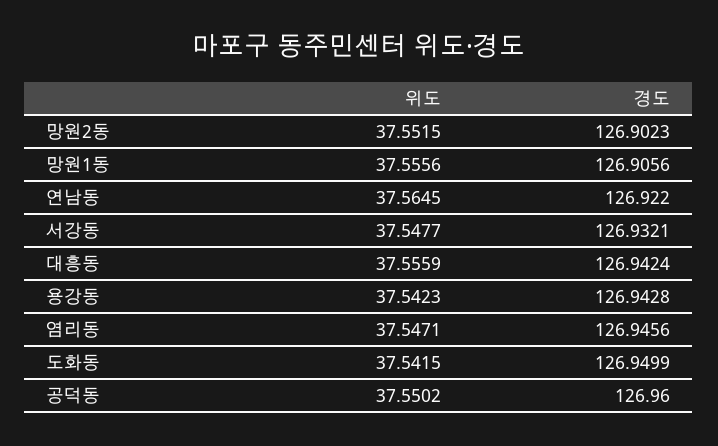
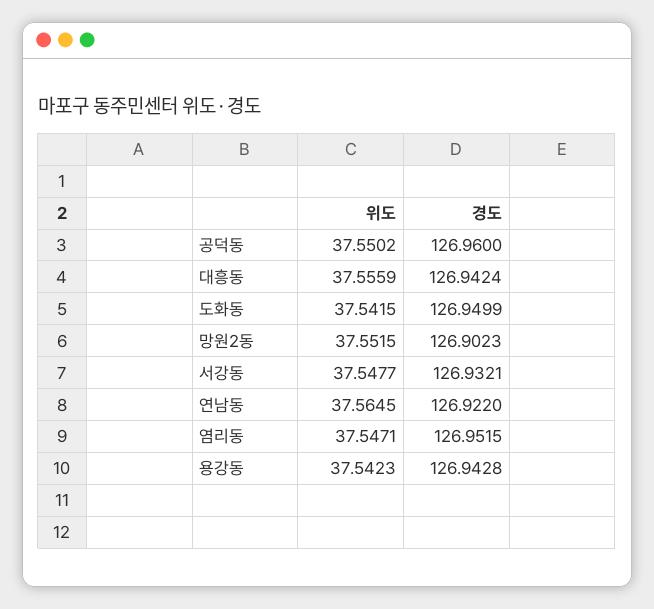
위도, 망원1동: 37.5556 -> none
경도, 망원1동: 126.9056 -> none
경도, 염리동: 126.9456 -> 126.9515

